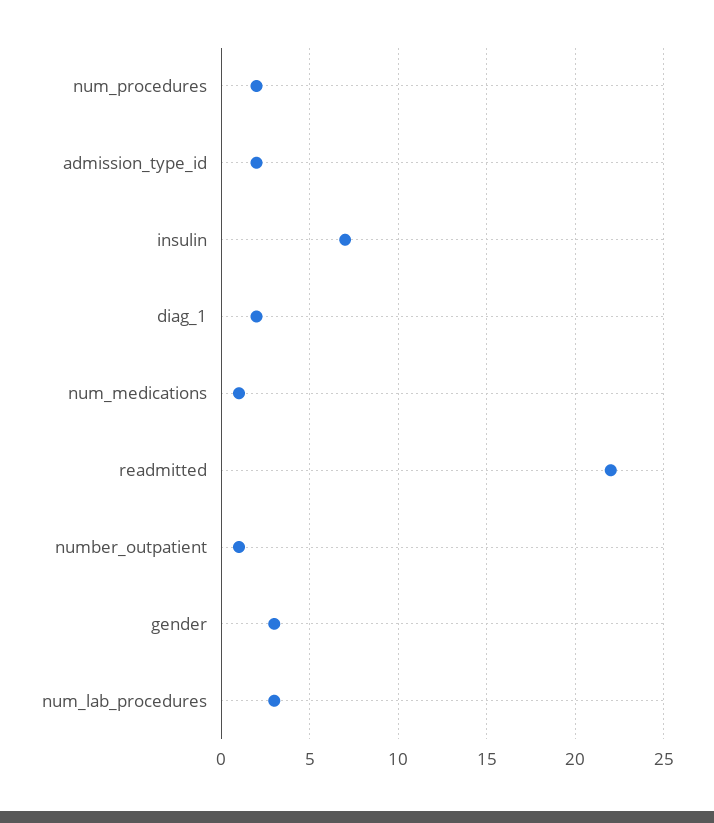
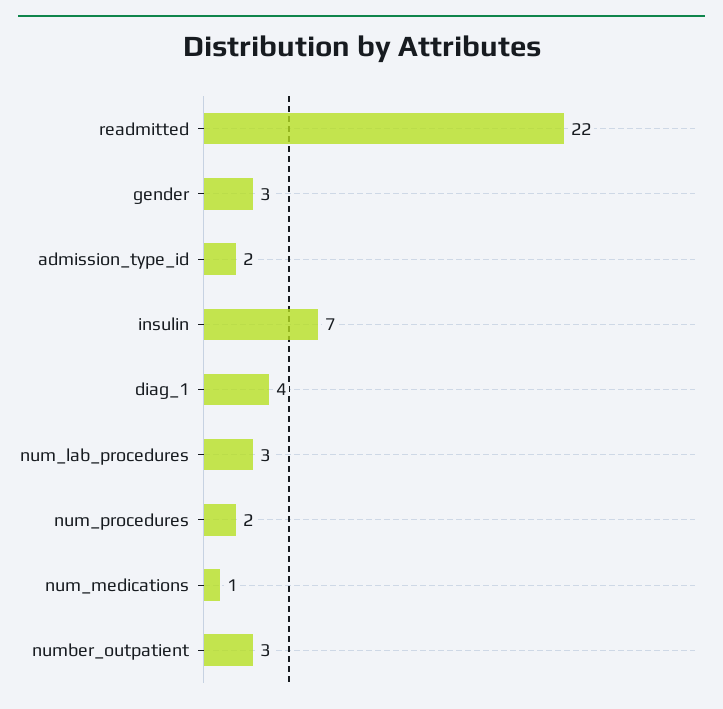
diag_1: 2 -> 4
number_outpatient: 1 -> 3

